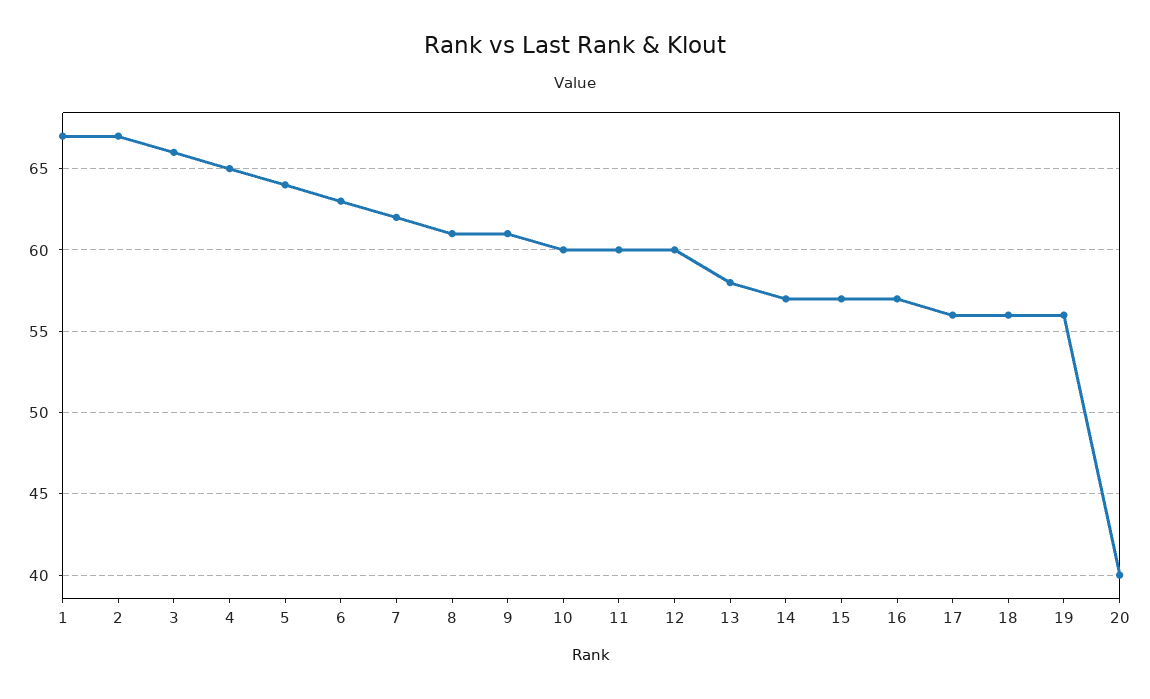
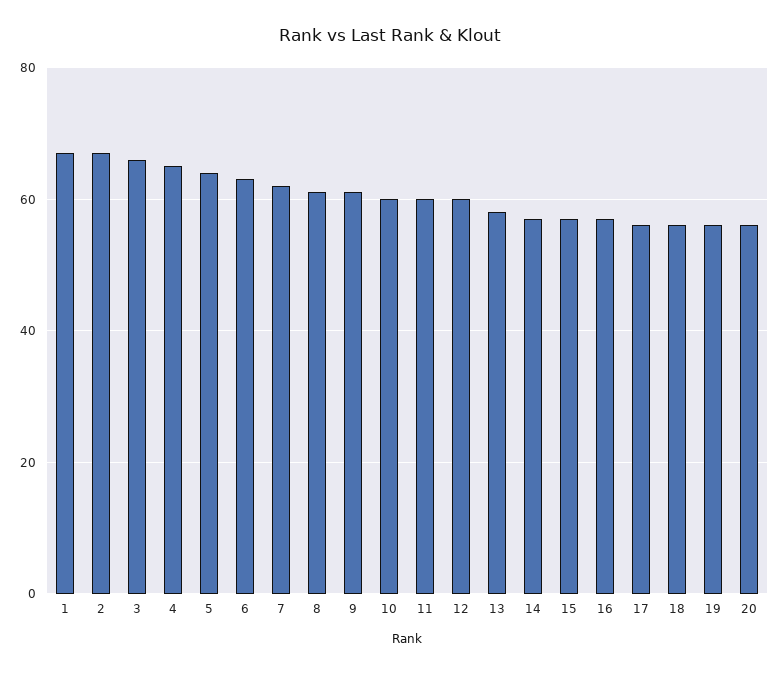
20: 40 -> 55

